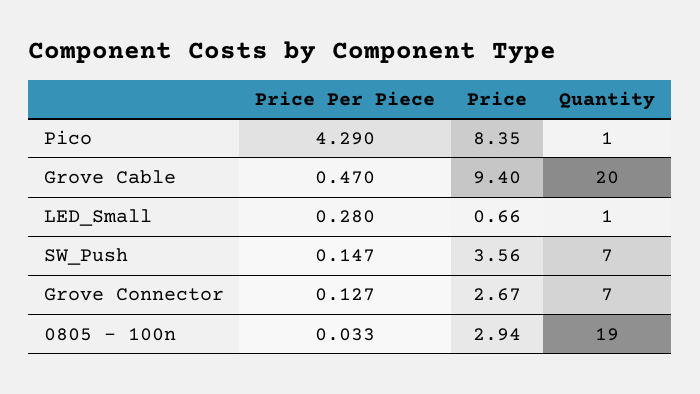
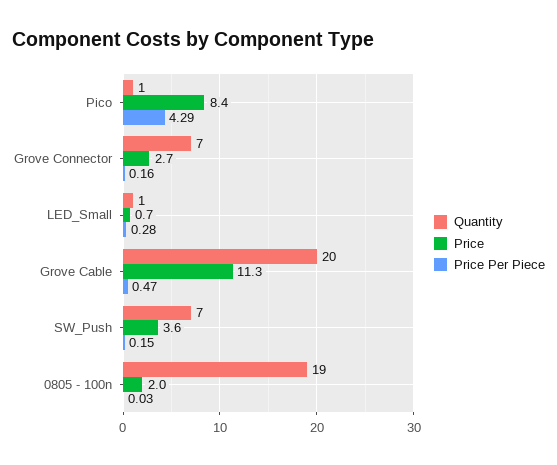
Price, Grove Cable: 9.4 -> 11.3
Price Per Piece, Grove Connector: 0.127 -> 0.16
Price, 0805 - 100n: 2.94 -> 2

